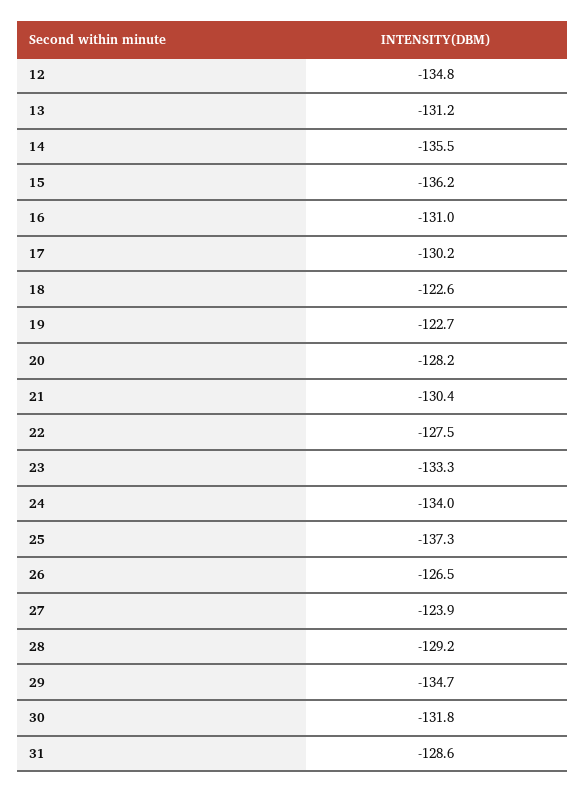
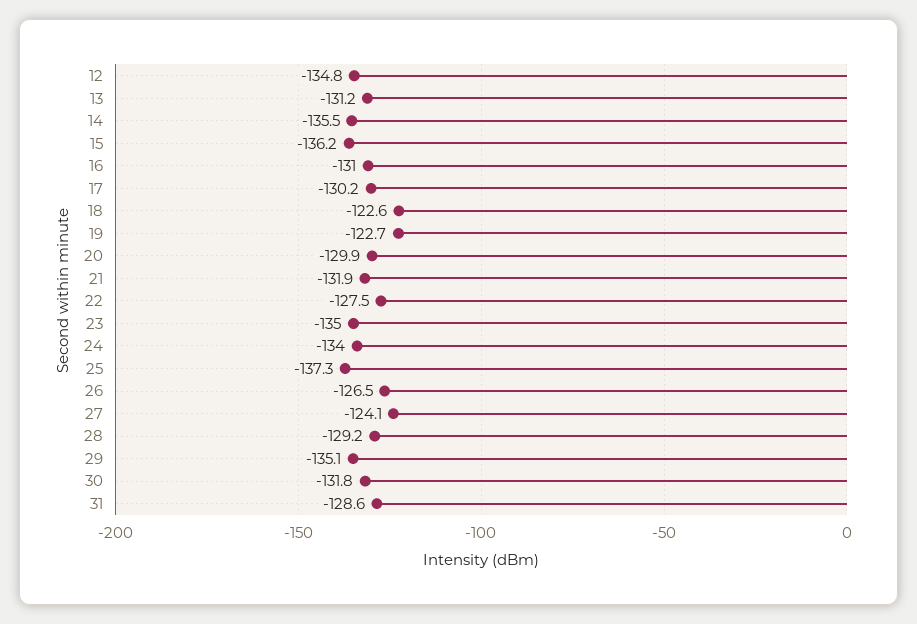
20: -128.2 -> -129.9
21: -130.4 -> -131.9
23: -133.3 -> -135
27: -123.9 -> -124.1
29: -134.7 -> -135.1

